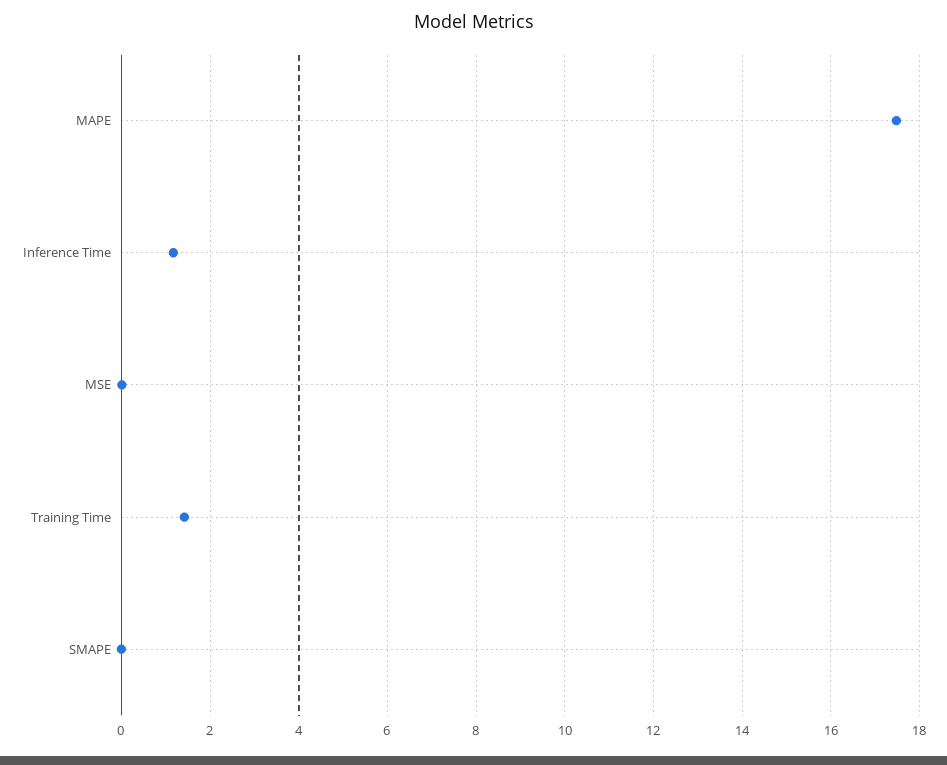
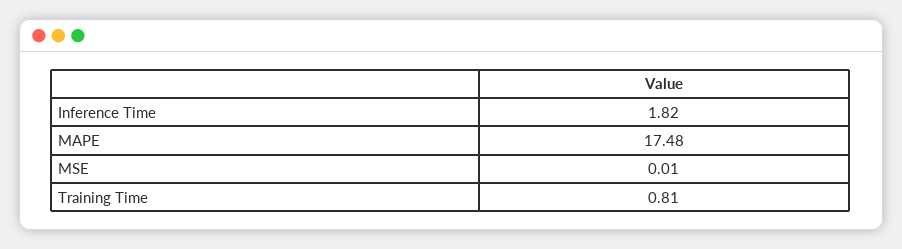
Inference Time: 1.2 -> 1.82
Training Time: 1.4 -> 0.81
SMAPE: 0 -> none

